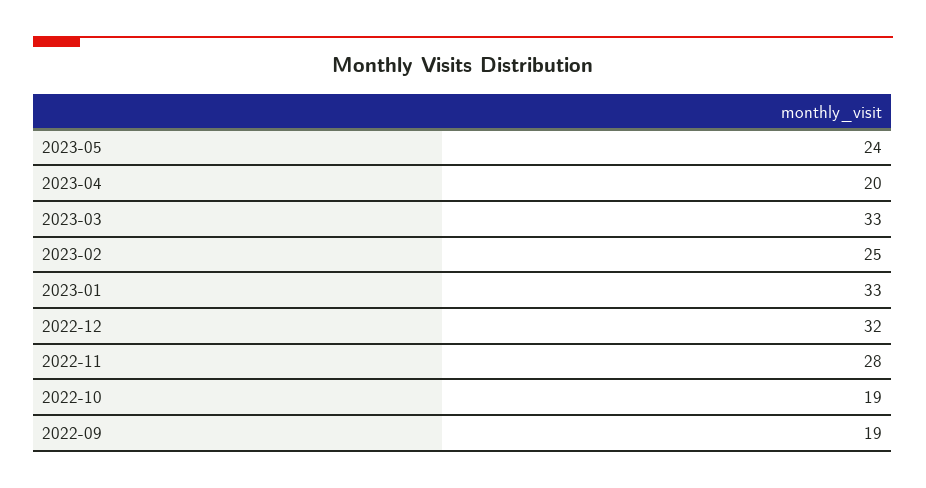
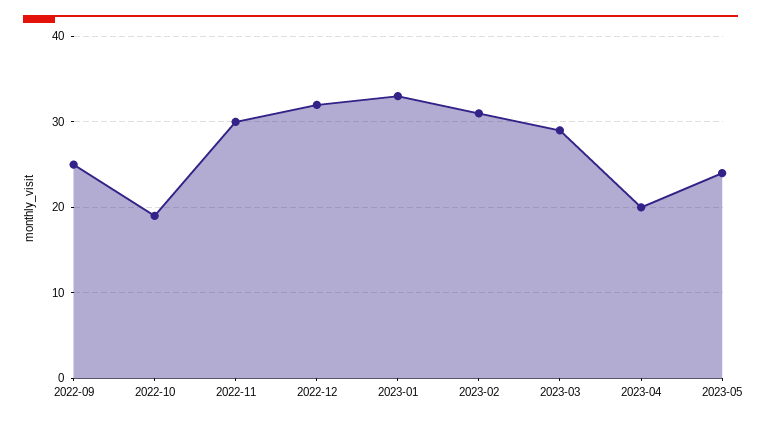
2023-03: 33 -> 29
2023-02: 25 -> 31
2022-11: 28 -> 30
2022-09: 19 -> 25

